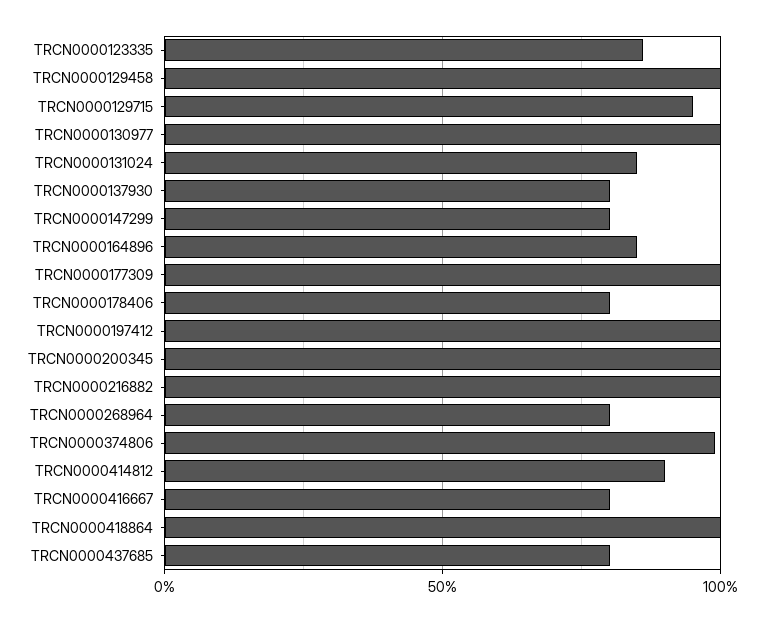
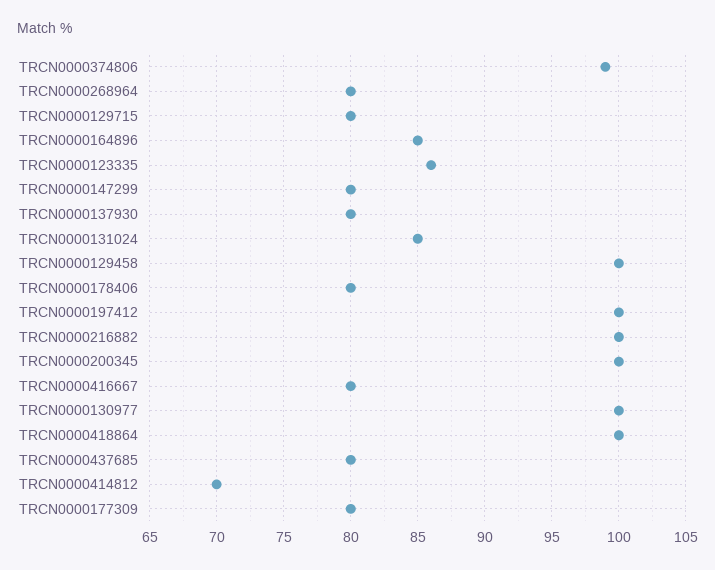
TRCN0000129715: 95 -> 80
TRCN0000177309: 100 -> 80
TRCN0000414812: 90 -> 70

